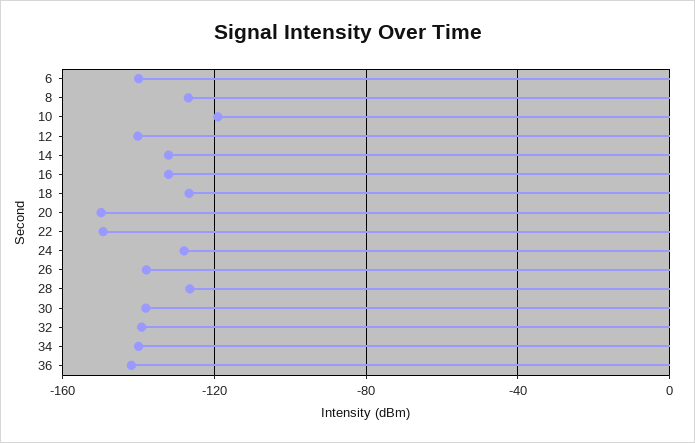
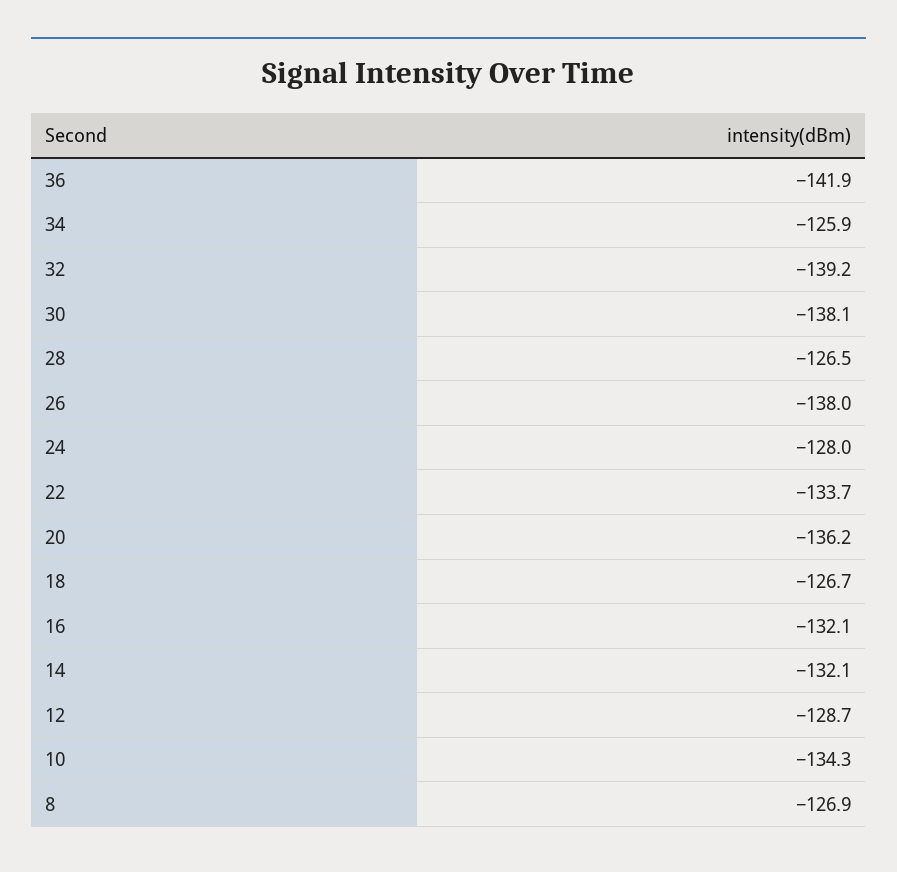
6: -140 -> none
10: -120 -> -134.3
12: -140 -> -128.7
20: -150 -> -136.2
22: -150 -> -133.7
34: -140 -> -125.9

